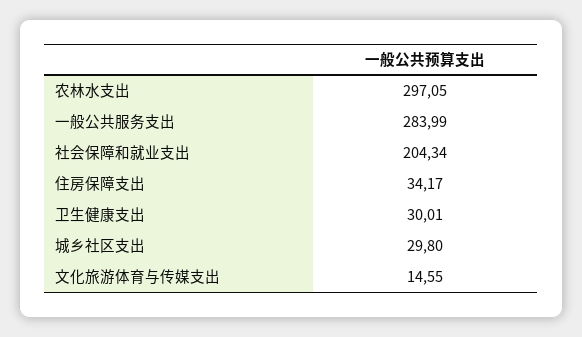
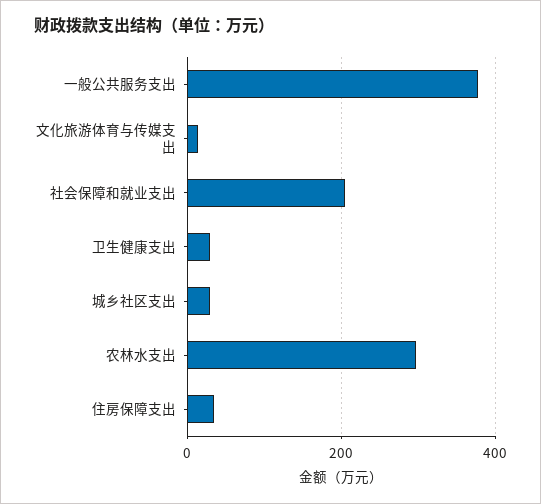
一般公共服务支出: 283.99 -> 380

